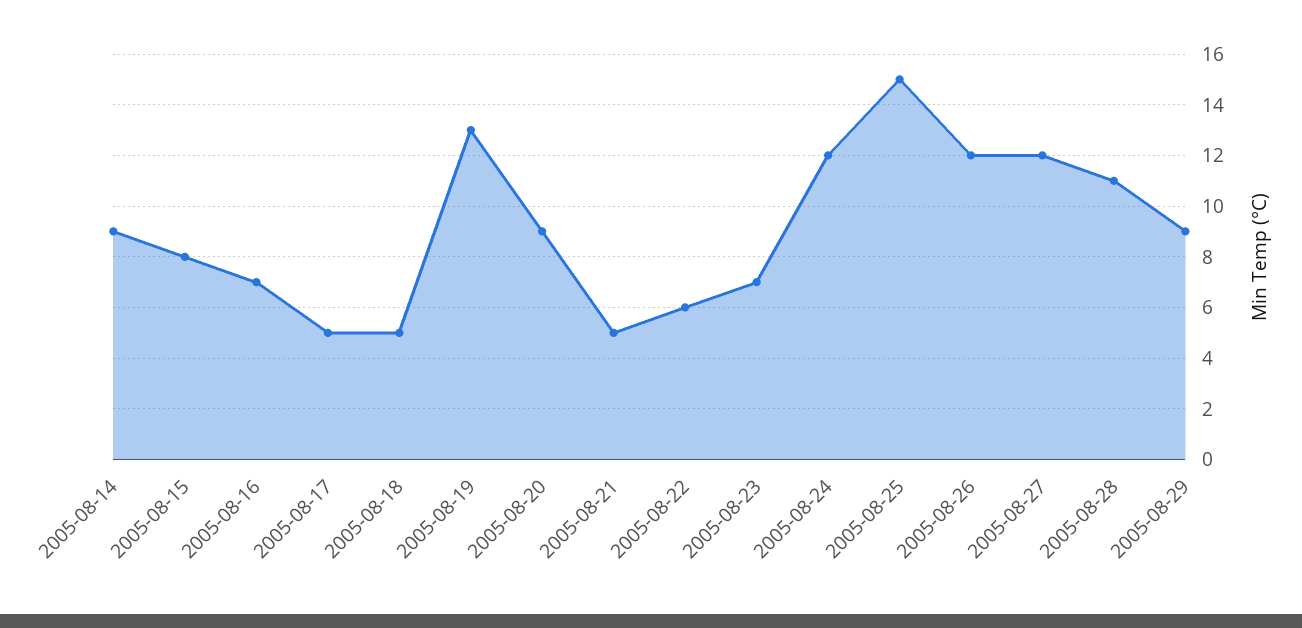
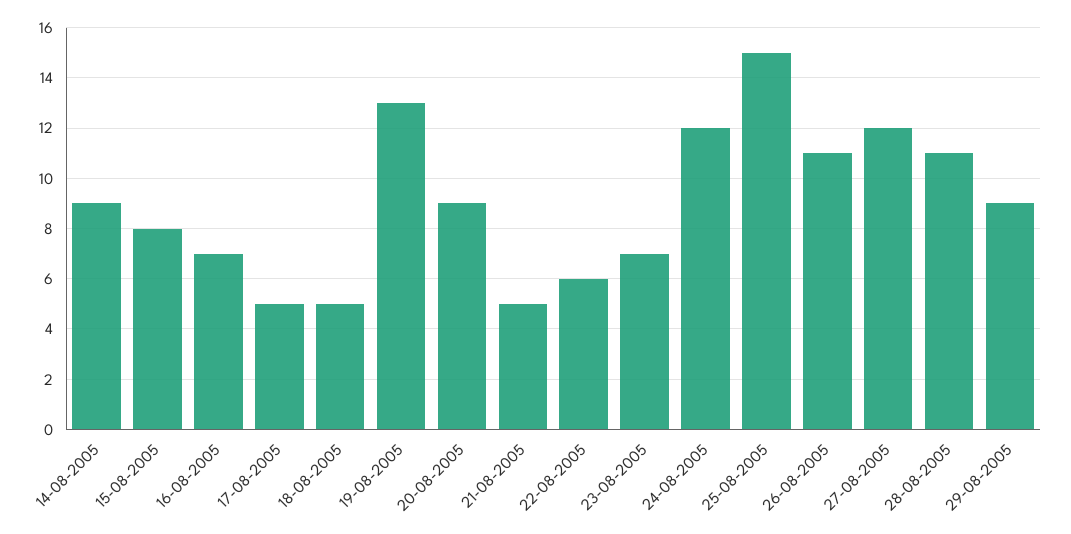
2005-08-26: 12 -> 11

